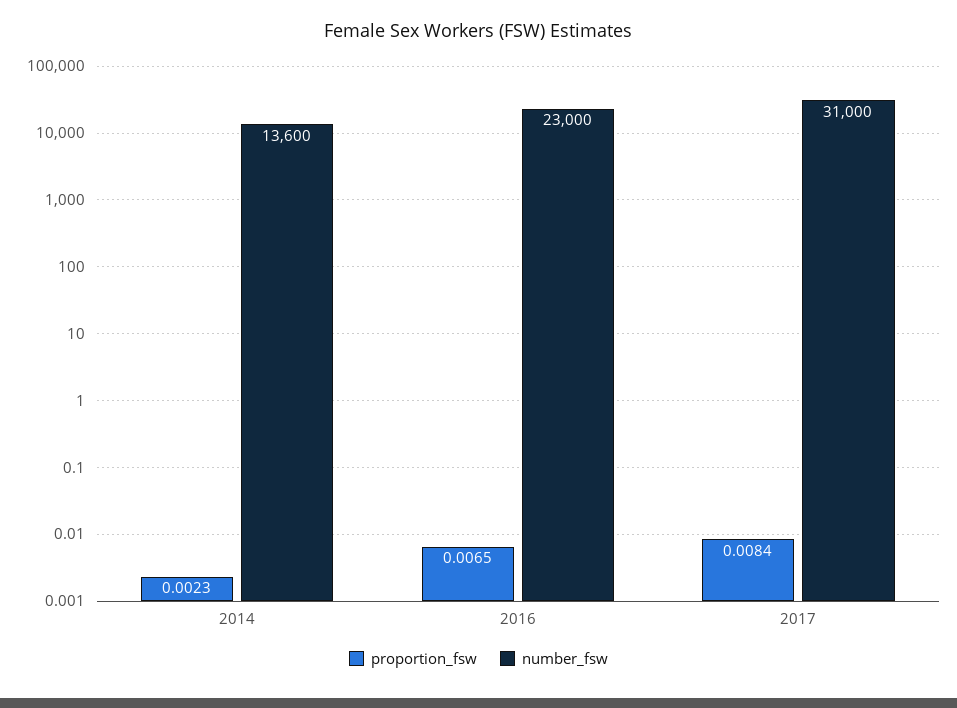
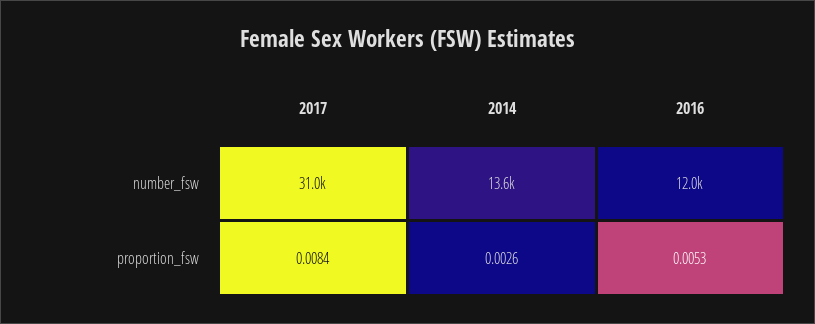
proportion_fsw, 2014: 0.0023 -> 0.0026
proportion_fsw, 2016: 0.0065 -> 0.0053
number_fsw, 2016: 23000 -> 12000

